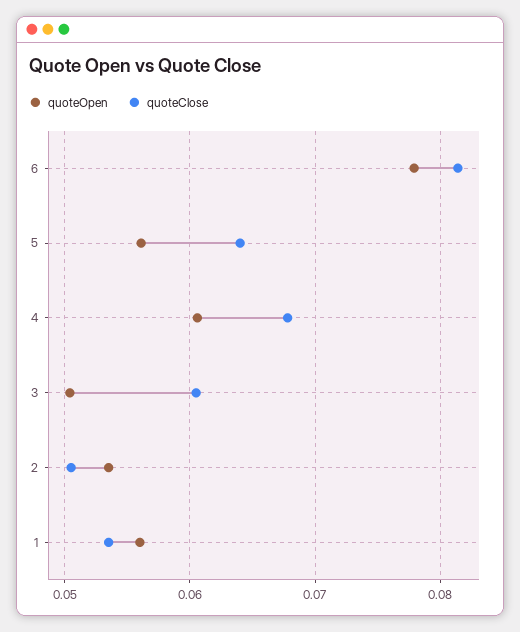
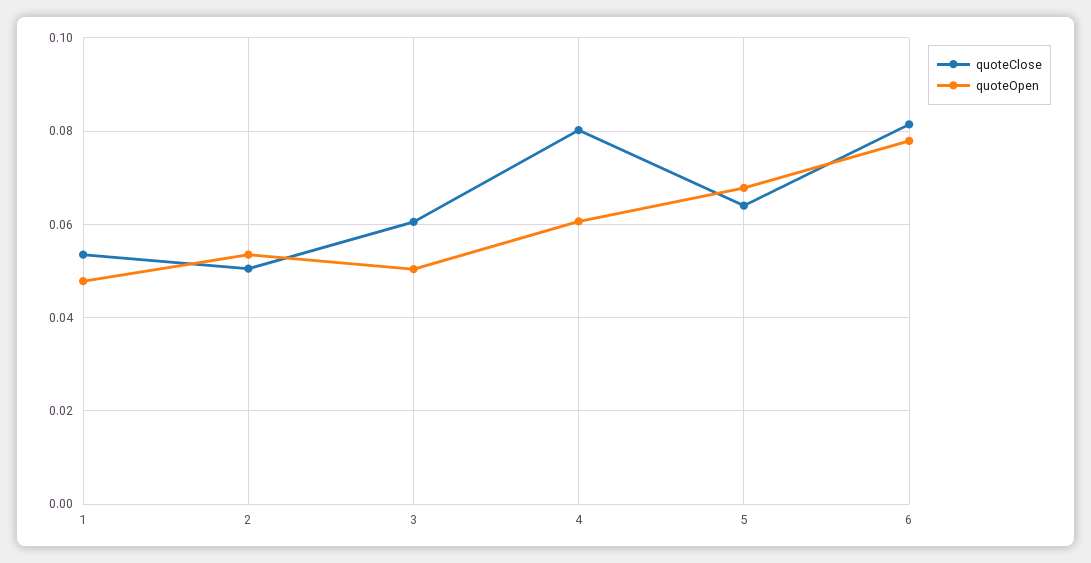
quoteOpen, 5: 0.056 -> 0.068
quoteClose, 4: 0.068 -> 0.08
quoteOpen, 1: 0.056 -> 0.048

